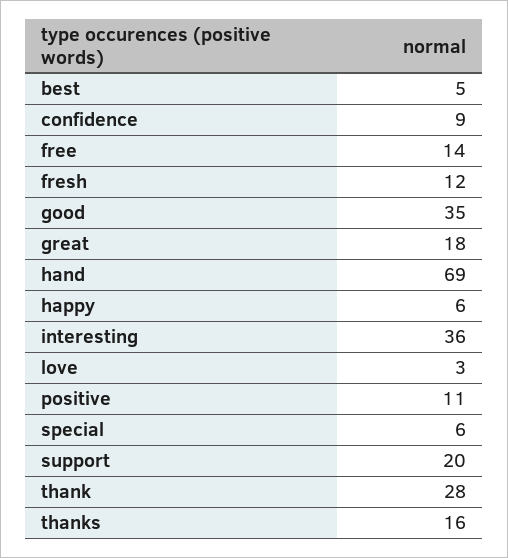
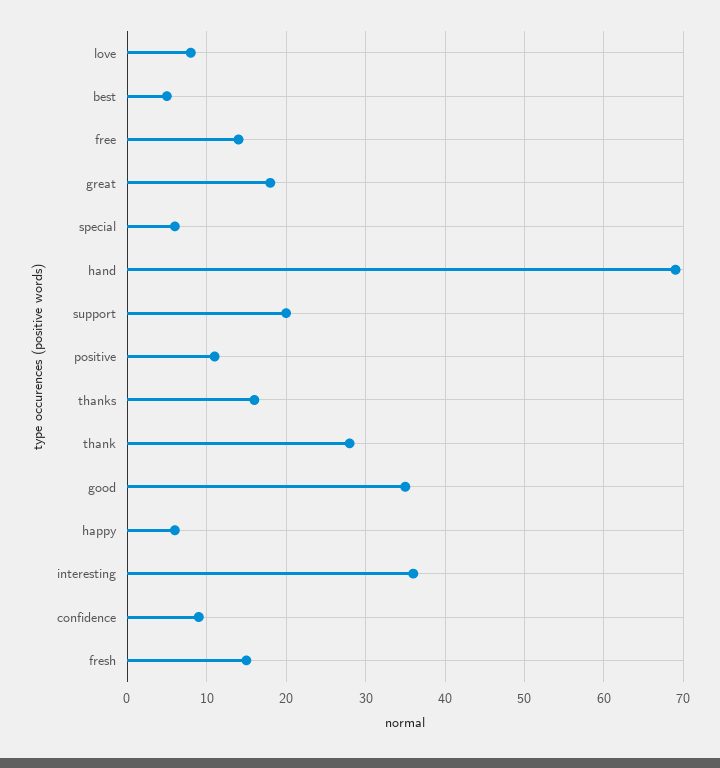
fresh: 12 -> 15
love: 3 -> 8

